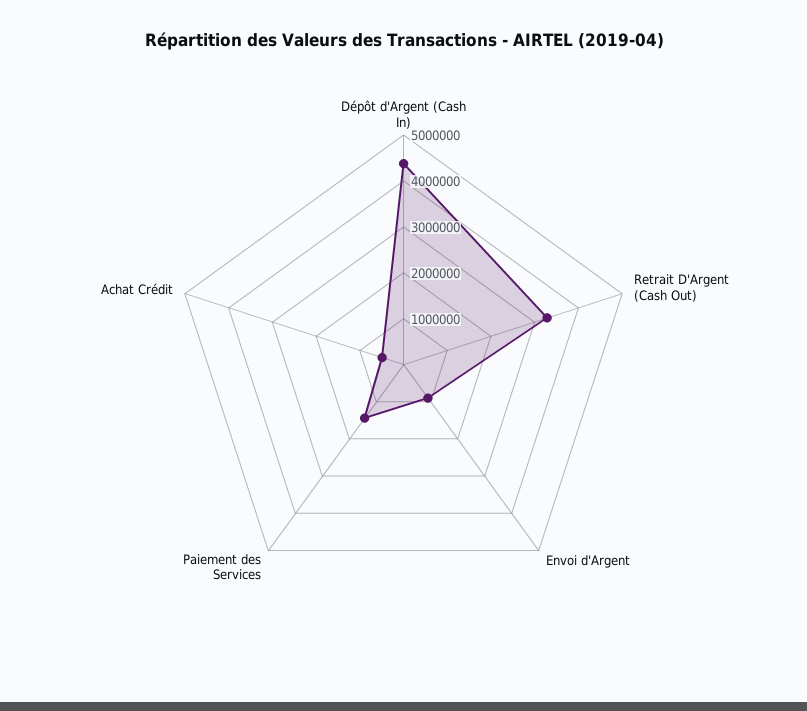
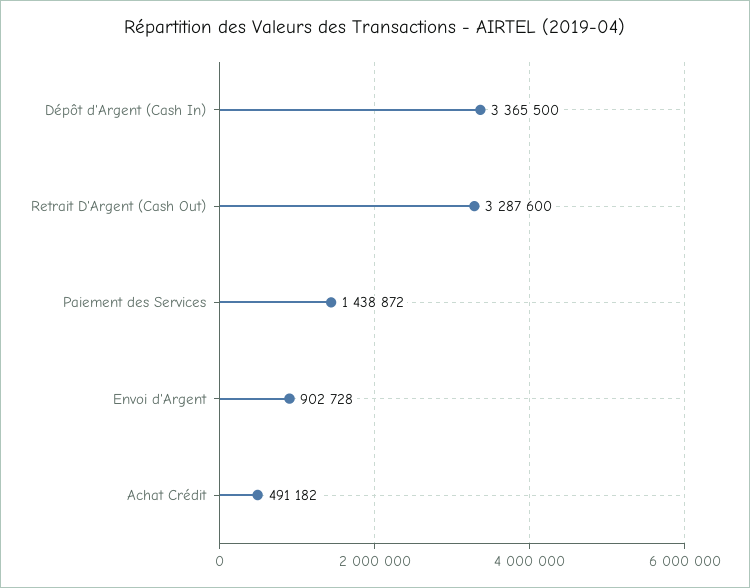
Dépôt d'Argent (Cash In): 4400000 -> 3365500

